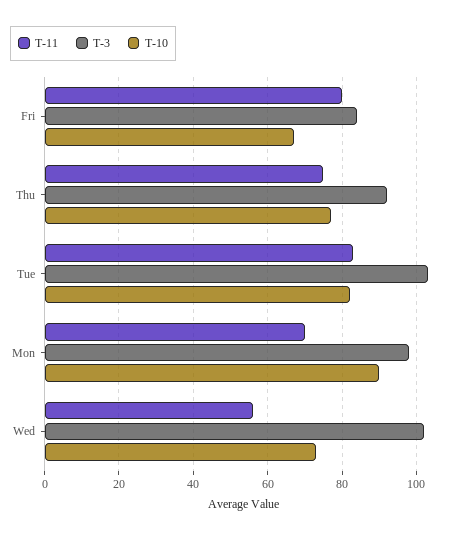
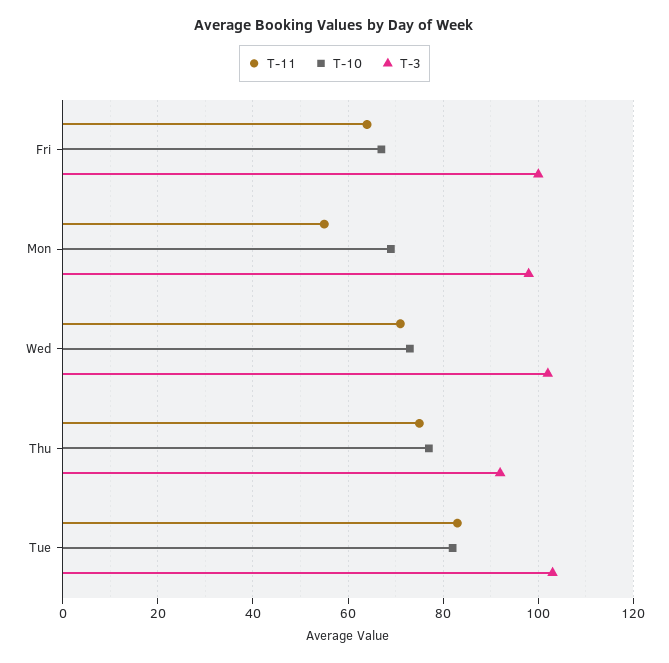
T-11, Fri: 80 -> 65
T-3, Fri: 85 -> 100
T-11, Mon: 70 -> 55
T-10, Mon: 90 -> 70
T-11, Wed: 55 -> 70

